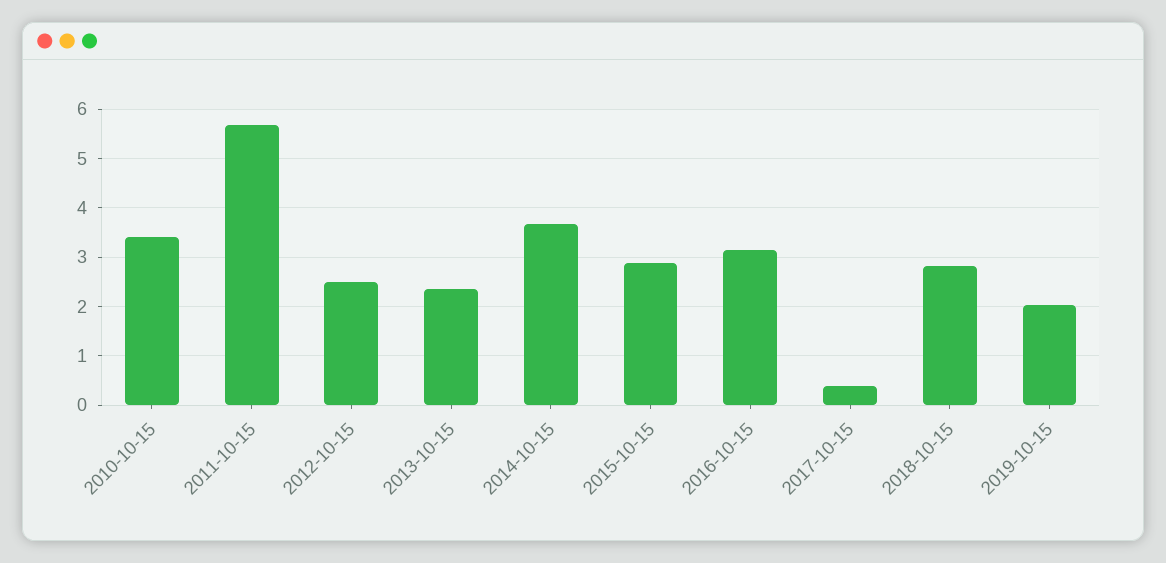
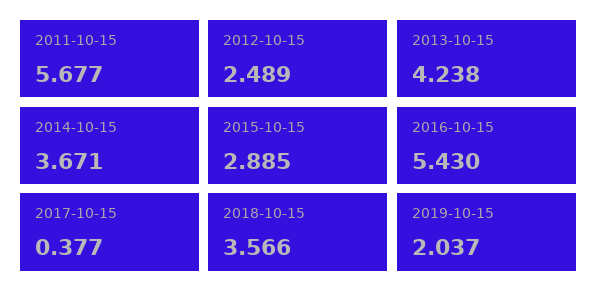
2010-10-15: 3.4 -> none
2013-10-15: 2.4 -> 4.238
2016-10-15: 3.2 -> 5.43
2018-10-15: 2.8 -> 3.566

